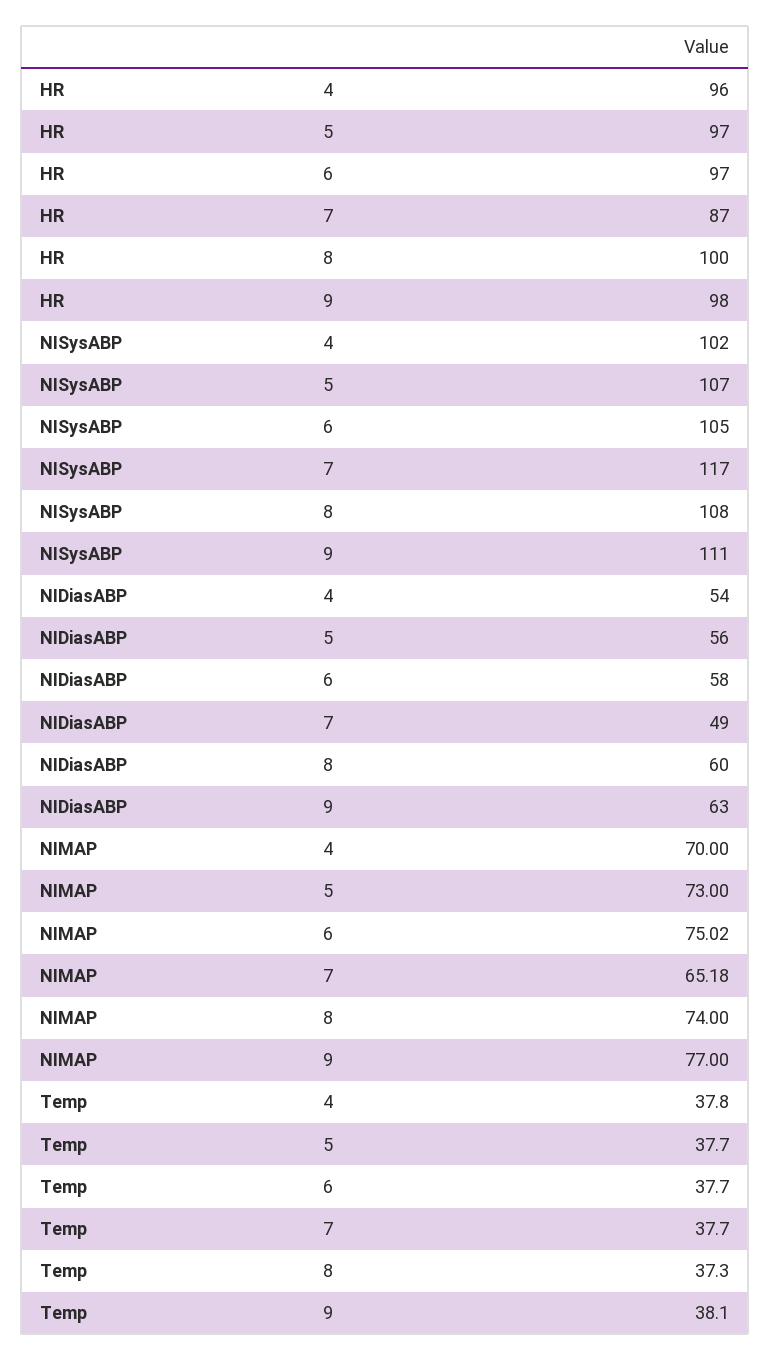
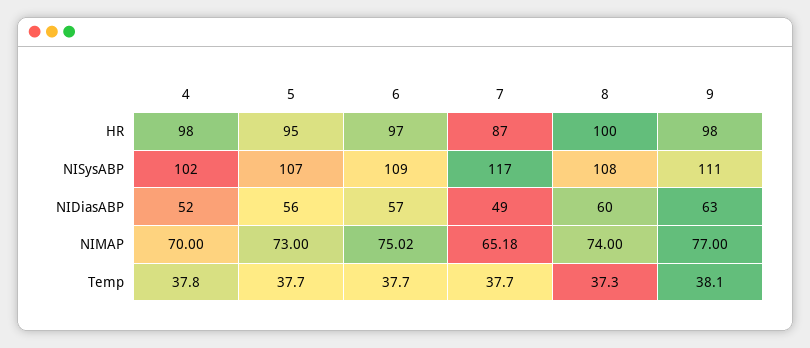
HR, 4: 96 -> 98
HR, 5: 97 -> 95
NISysABP, 6: 105 -> 109
NIDiasABP, 4: 54 -> 52
NIDiasABP, 6: 58 -> 57

